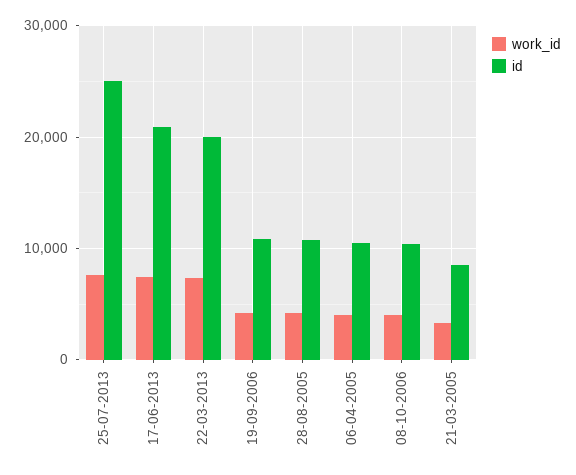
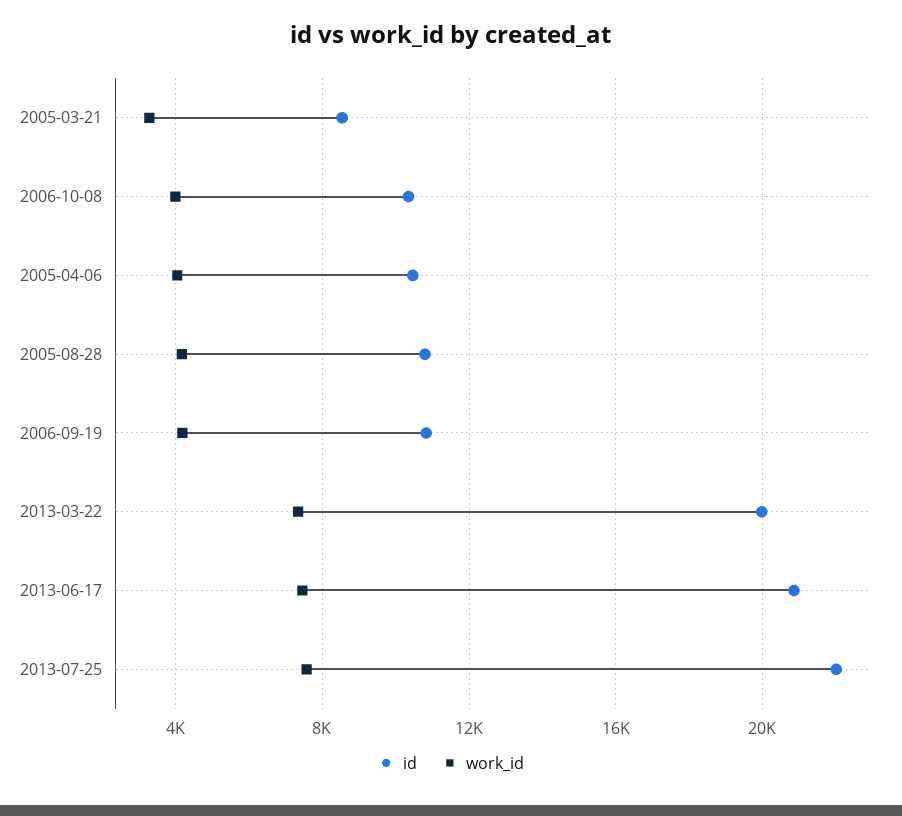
id, 25-07-2013: 25000 -> 22000

